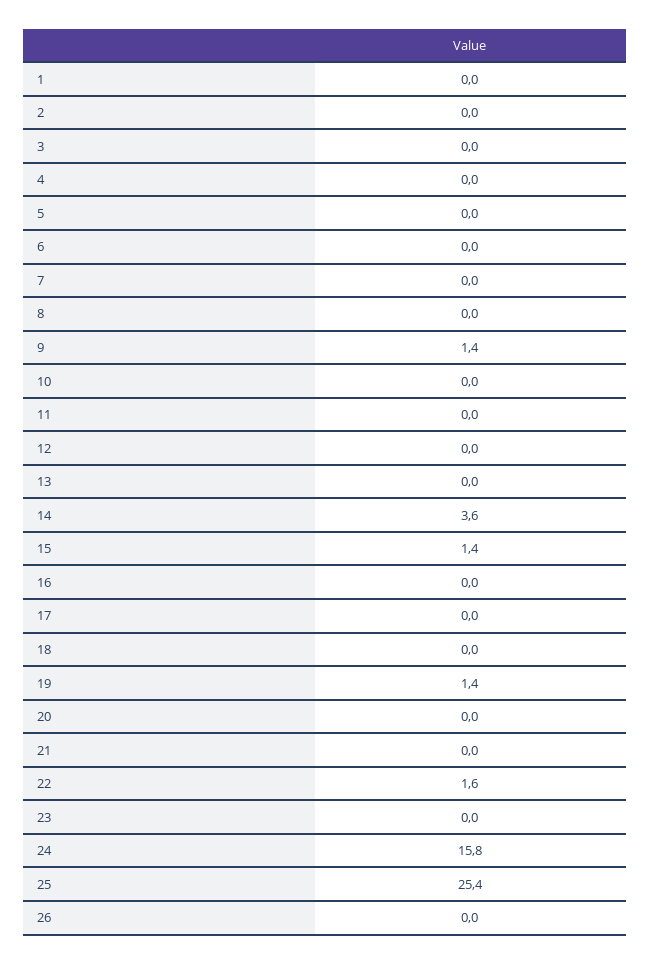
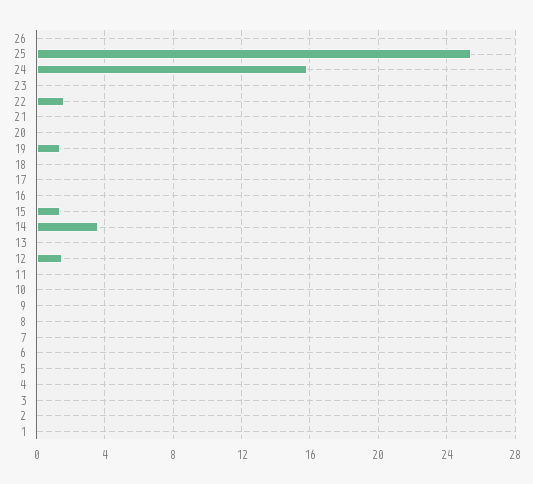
9: 1.4 -> 0
12: 0 -> 1.5

